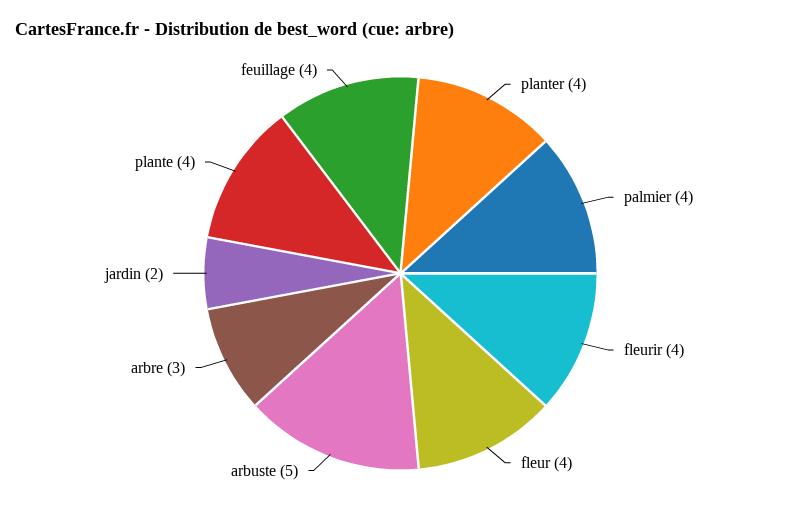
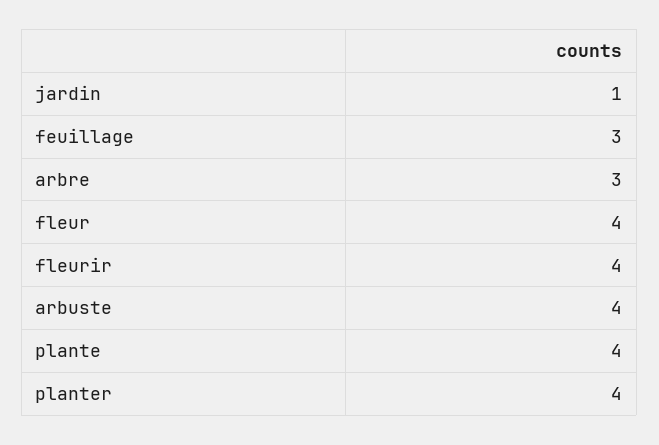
palmier: 4 -> none
arbuste: 5 -> 4
jardin: 2 -> 1
feuillage: 4 -> 3

